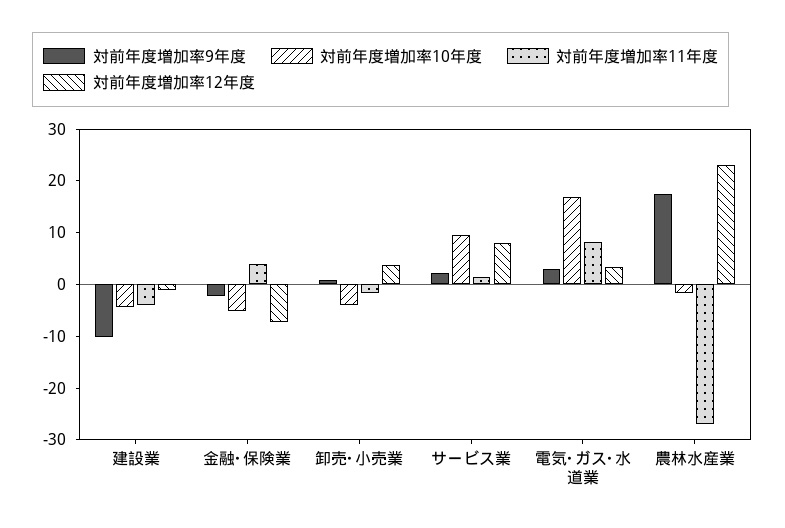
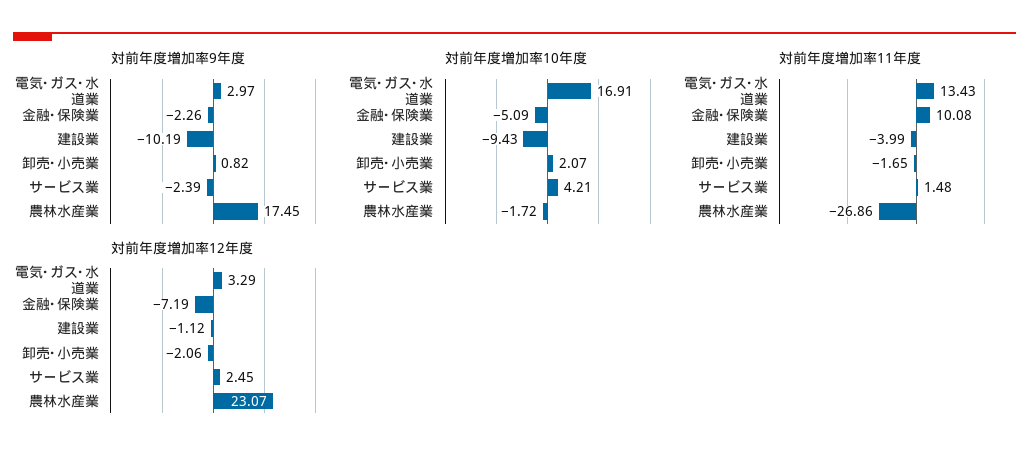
対前年度増加率10年度, 建設業: -4 -> -9.43
対前年度増加率11年度, 金融･保険業: 4 -> 10.08
対前年度増加率10年度, 卸売･小売業: -4 -> 2.07
対前年度増加率12年度, 卸売･小売業: 4 -> -2.06
対前年度増加率9年度, サービス業: 2 -> -2.39
対前年度増加率10年度, サービス業: 10 -> 4.21
対前年度増加率12年度, サービス業: 8 -> 2.45
対前年度増加率11年度, 電気･ガス･水道業: 8 -> 13.43

